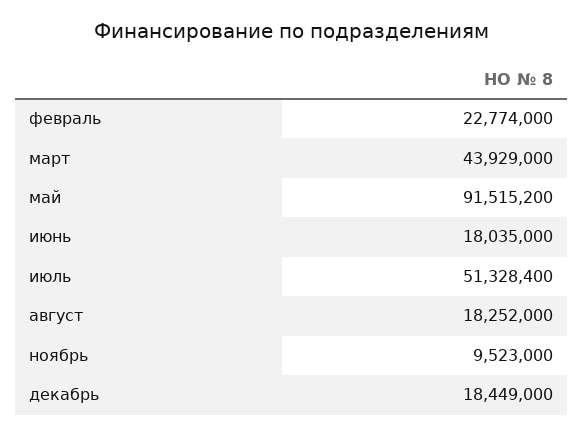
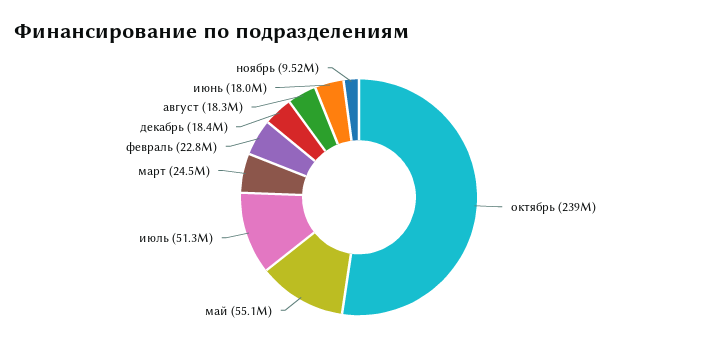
март: 43929000 -> 24500000
май: 91515200 -> 55100000
октябрь: none -> 239000000

